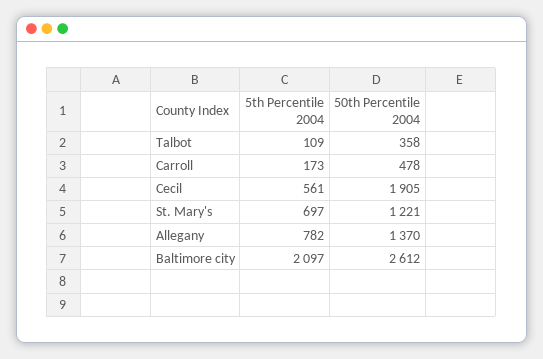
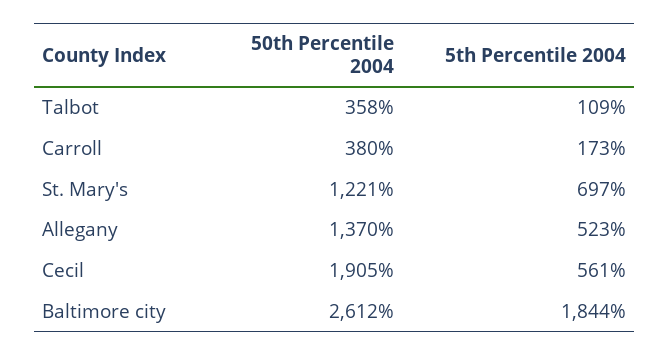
50th Percentile 2004, Carroll: 478 -> 380
5th Percentile 2004, Allegany: 782 -> 523
5th Percentile 2004, Baltimore city: 2097 -> 1844

